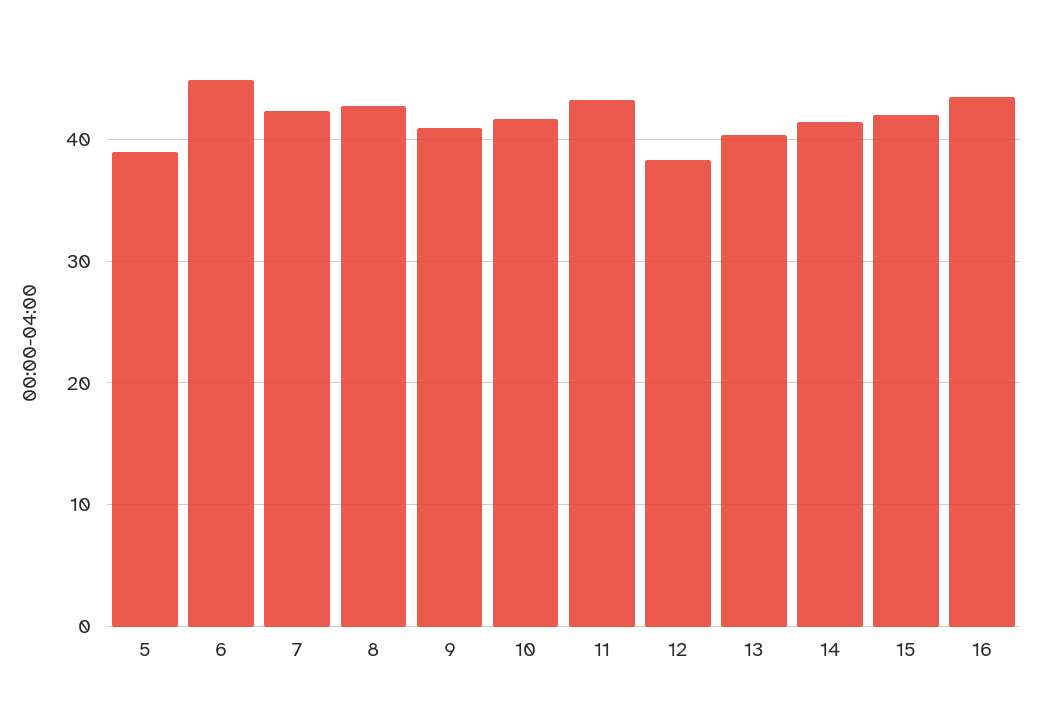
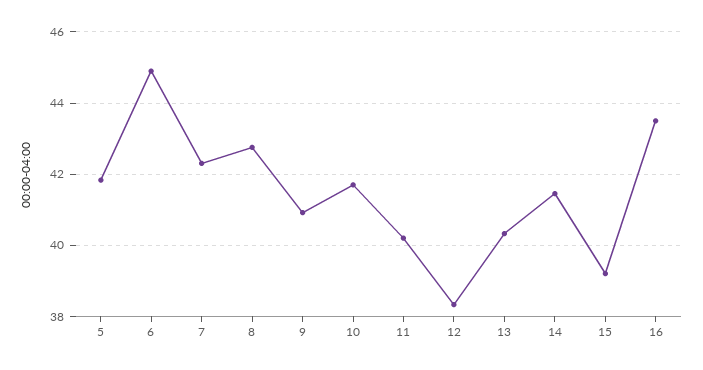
5: 39 -> 41.8
11: 43 -> 40.2
15: 42 -> 39.2

